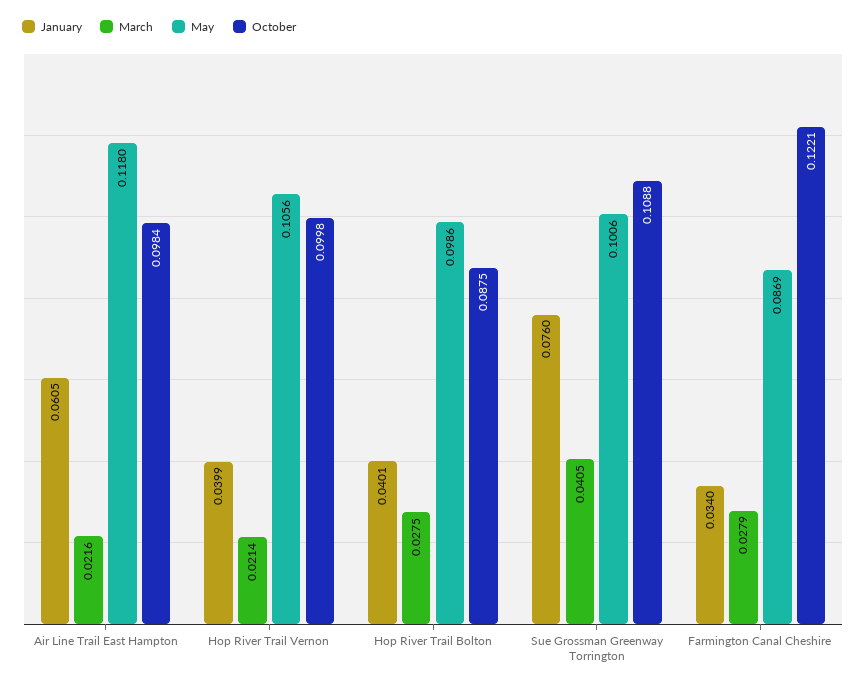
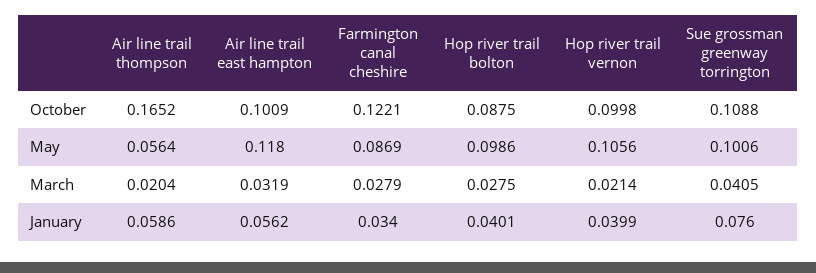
January, Air Line Trail East Hampton: 0.0605 -> 0.0562
March, Air Line Trail East Hampton: 0.0216 -> 0.0319
October, Air Line Trail East Hampton: 0.0984 -> 0.1009
October, Air line trail thompson: none -> 0.1652
May, Air line trail thompson: none -> 0.0564
March, Air line trail thompson: none -> 0.0204
January, Air line trail thompson: none -> 0.0586

